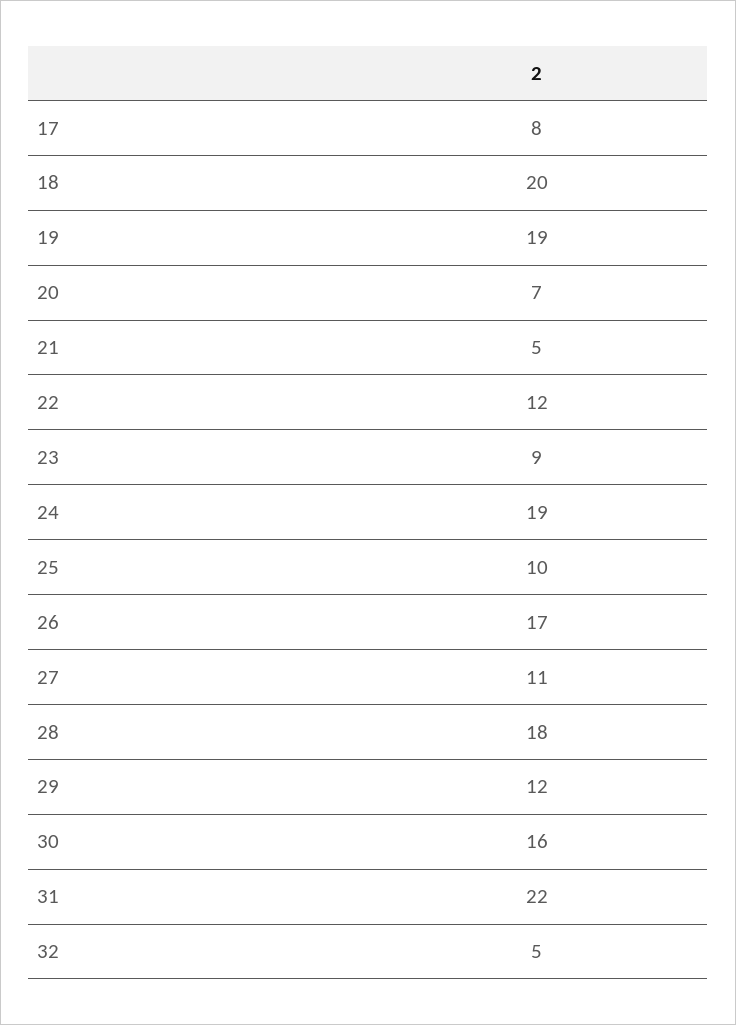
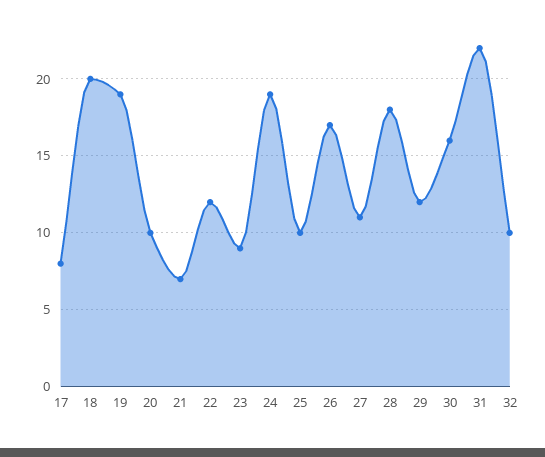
20: 7 -> 10
21: 5 -> 7
32: 5 -> 10

